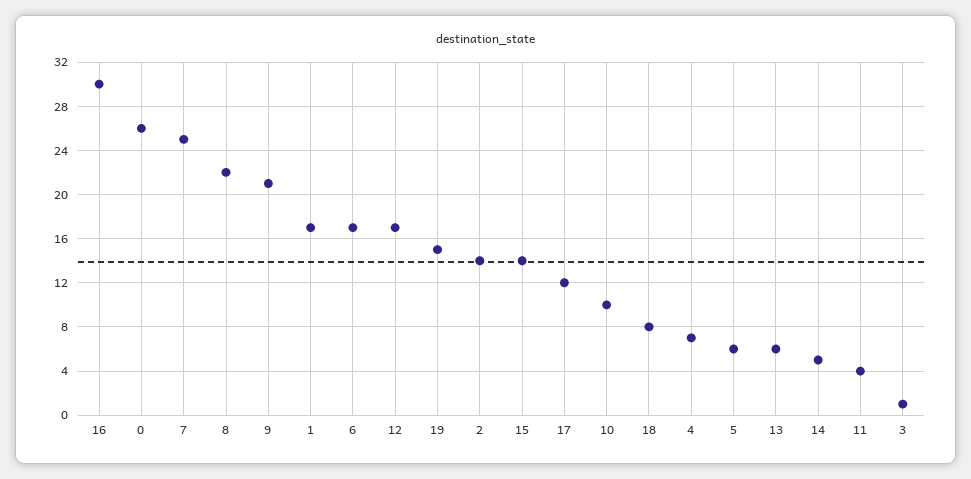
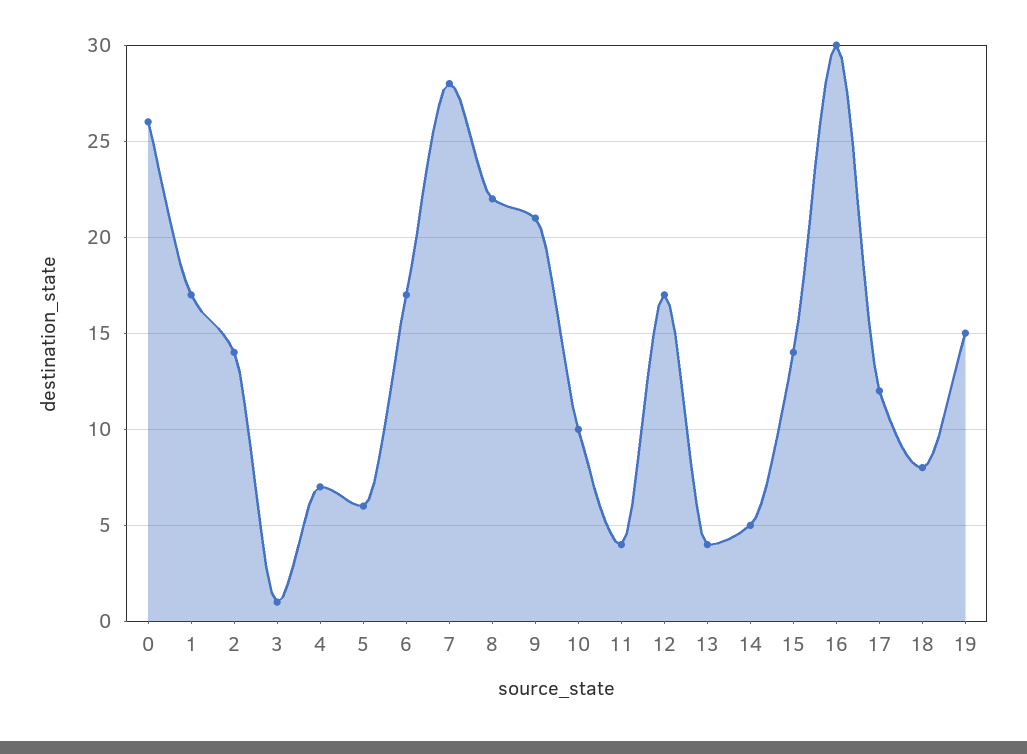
7: 25 -> 28
13: 6 -> 4

